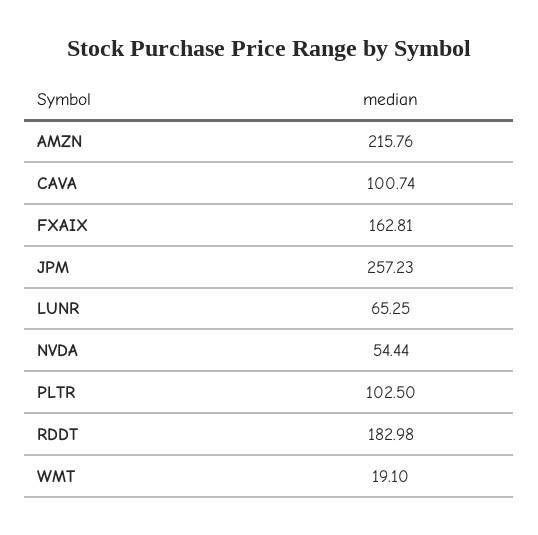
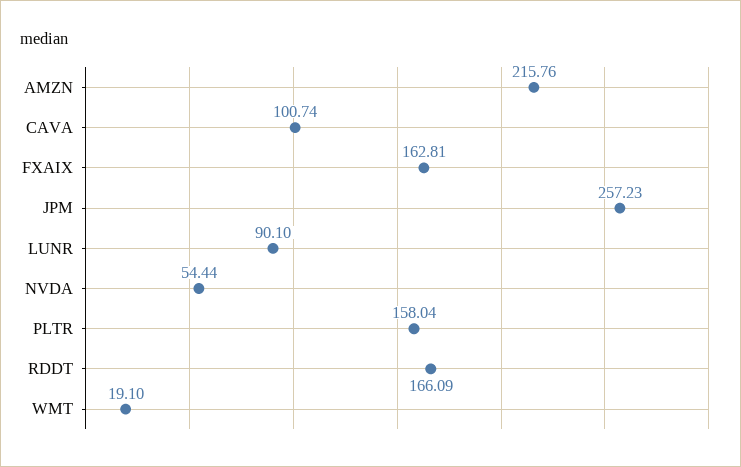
LUNR: 65.25 -> 90.1
PLTR: 102.5 -> 158.04
RDDT: 182.98 -> 166.09

